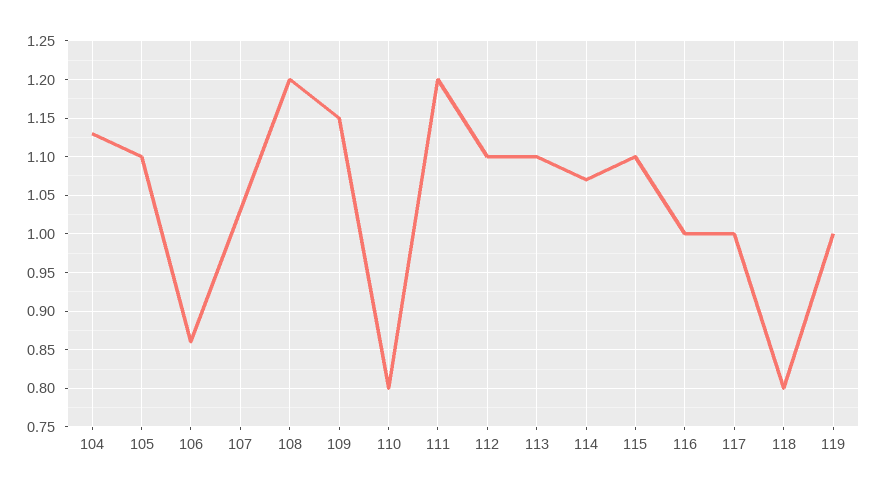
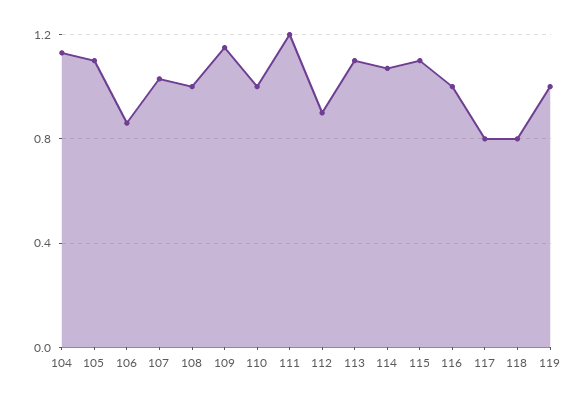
108: 1.2 -> 1
110: 0.8 -> 1
112: 1.1 -> 0.9
117: 1 -> 0.8

